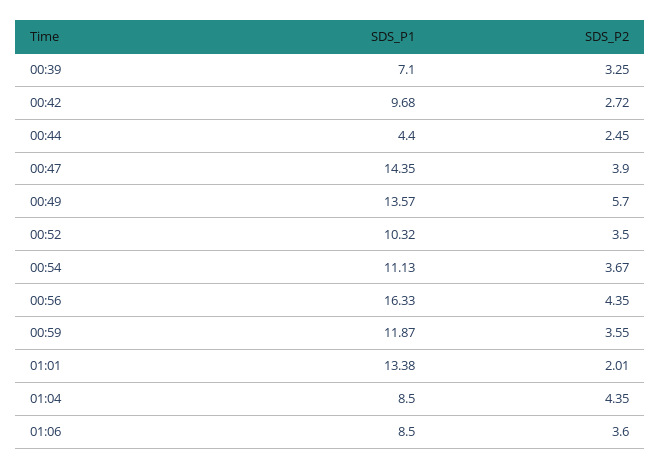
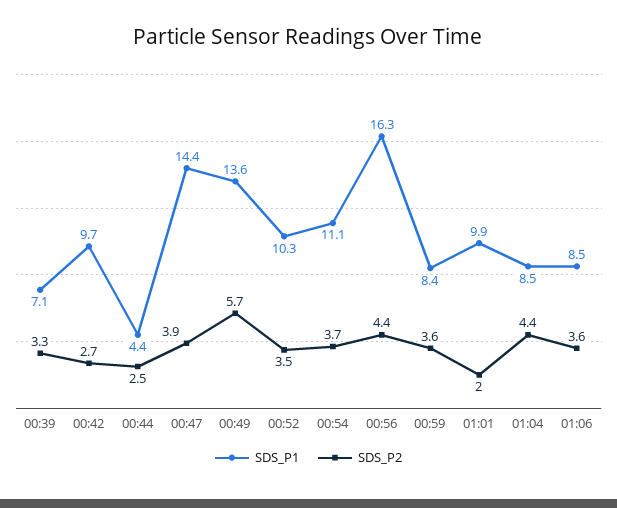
SDS_P1, 00:59: 11.87 -> 8.4
SDS_P1, 01:01: 13.38 -> 9.9

